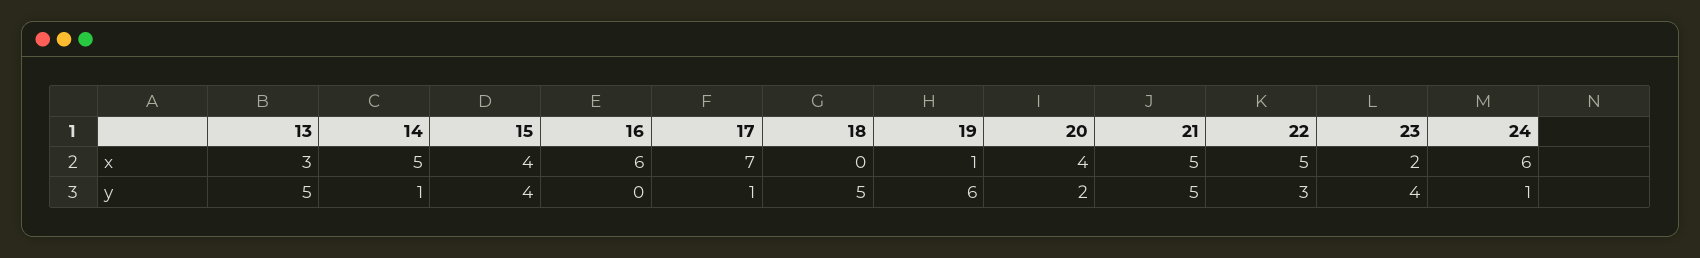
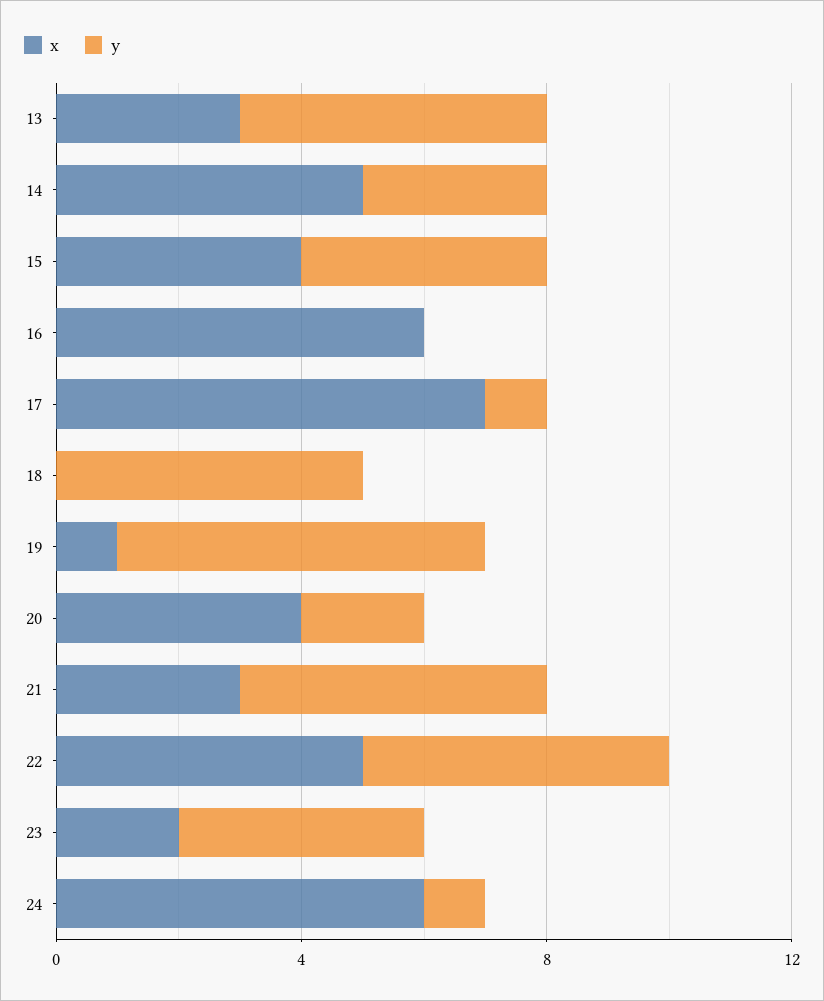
x, 21: 5 -> 3
y, 14: 1 -> 3
y, 22: 3 -> 5

